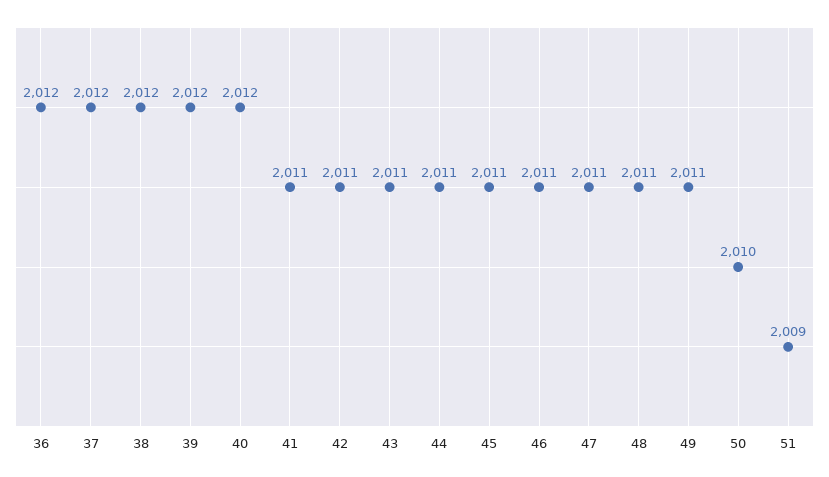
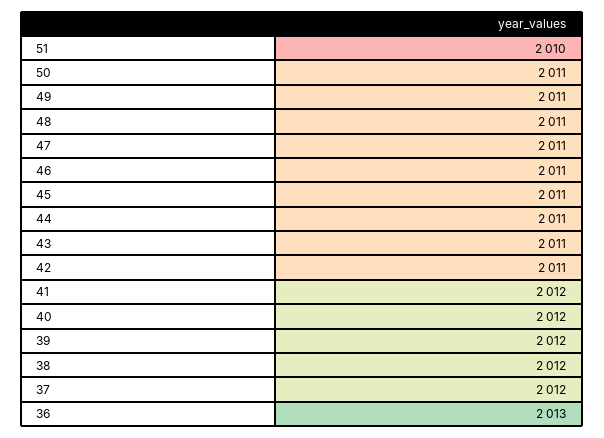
36: 2012 -> 2013
41: 2011 -> 2012
50: 2010 -> 2011
51: 2009 -> 2010

